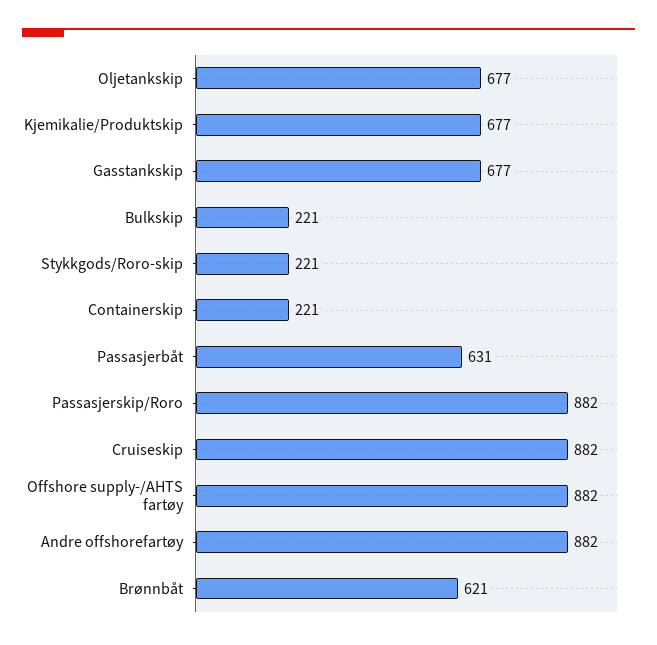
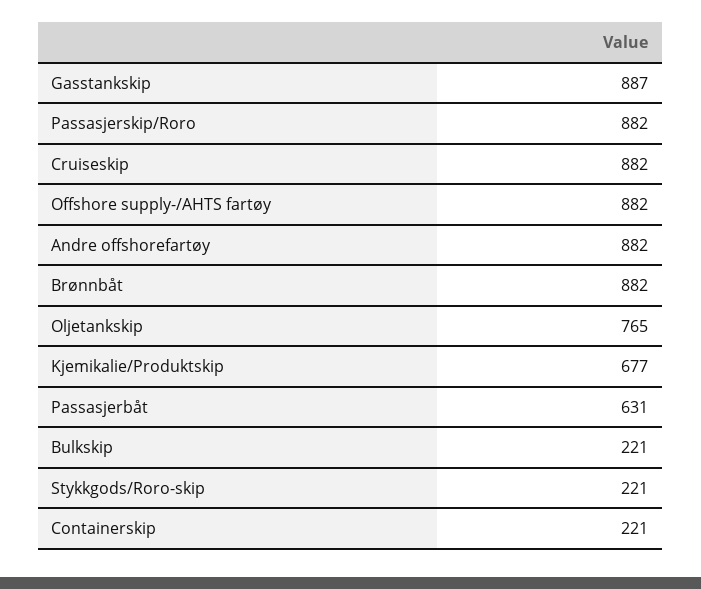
Oljetankskip: 677 -> 765
Gasstankskip: 677 -> 887
Brønnbåt: 621 -> 882

